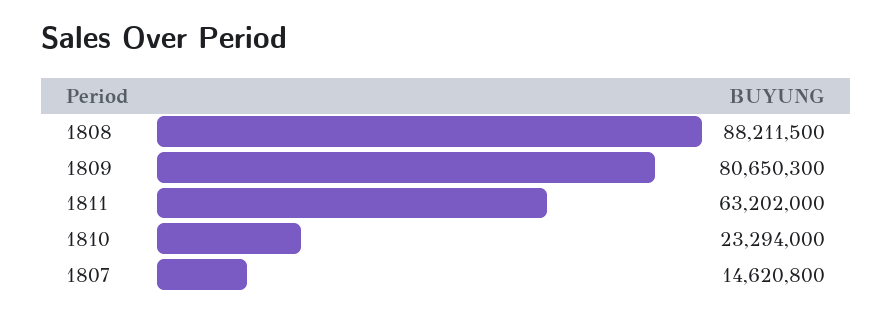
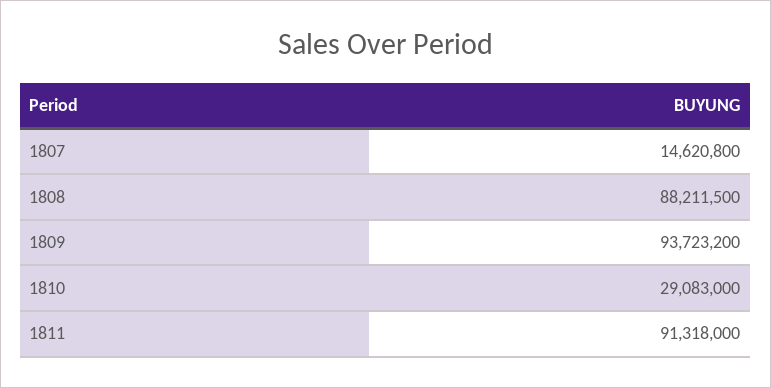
1809: 80650300 -> 93723200
1811: 63202000 -> 91318000
1810: 23294000 -> 29083000

